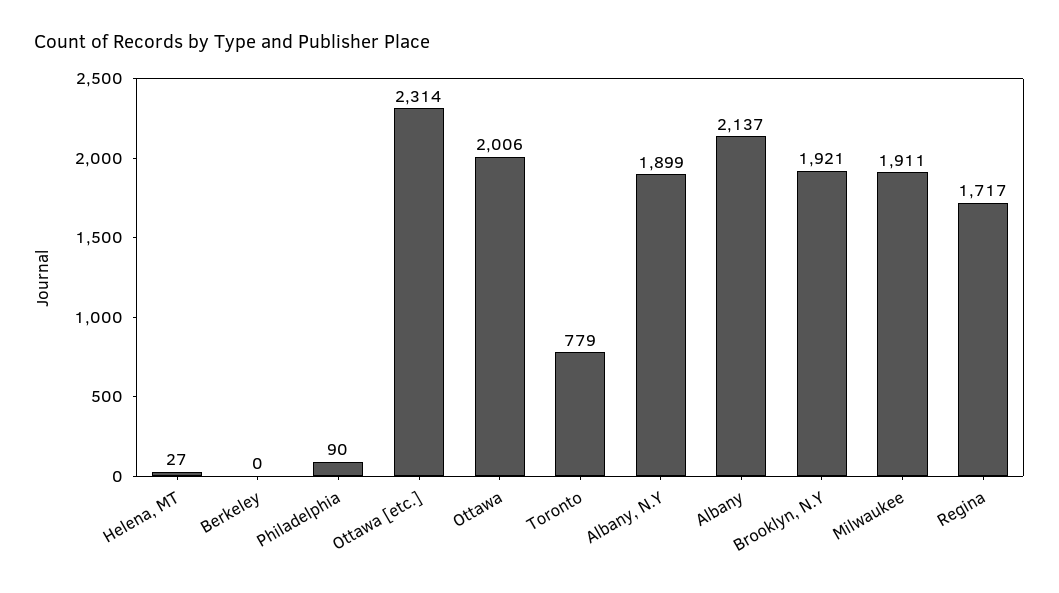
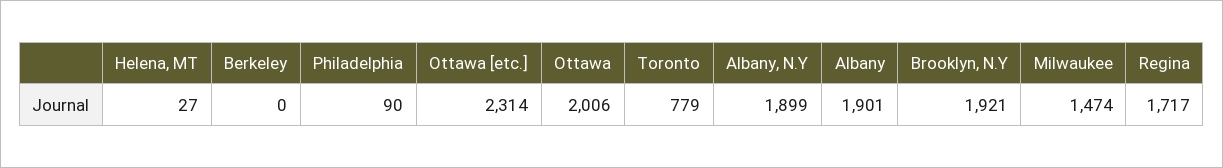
Albany: 2137 -> 1901
Milwaukee: 1911 -> 1474

